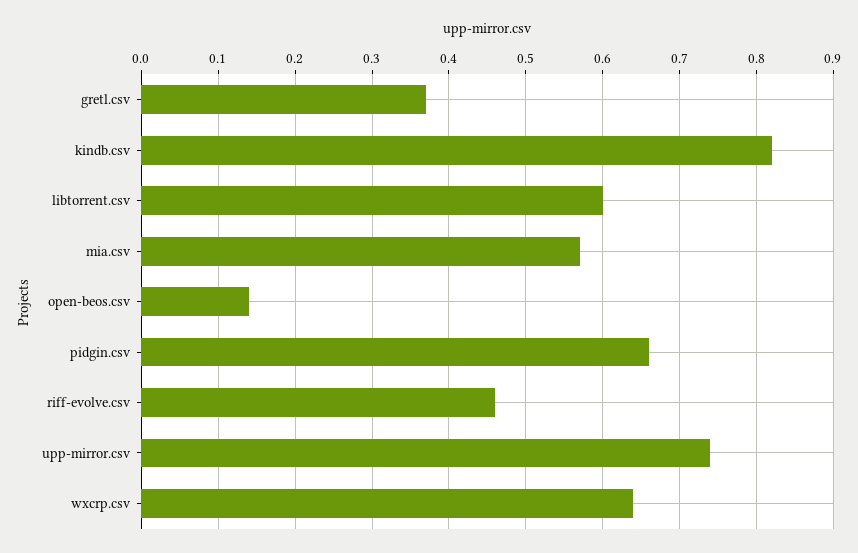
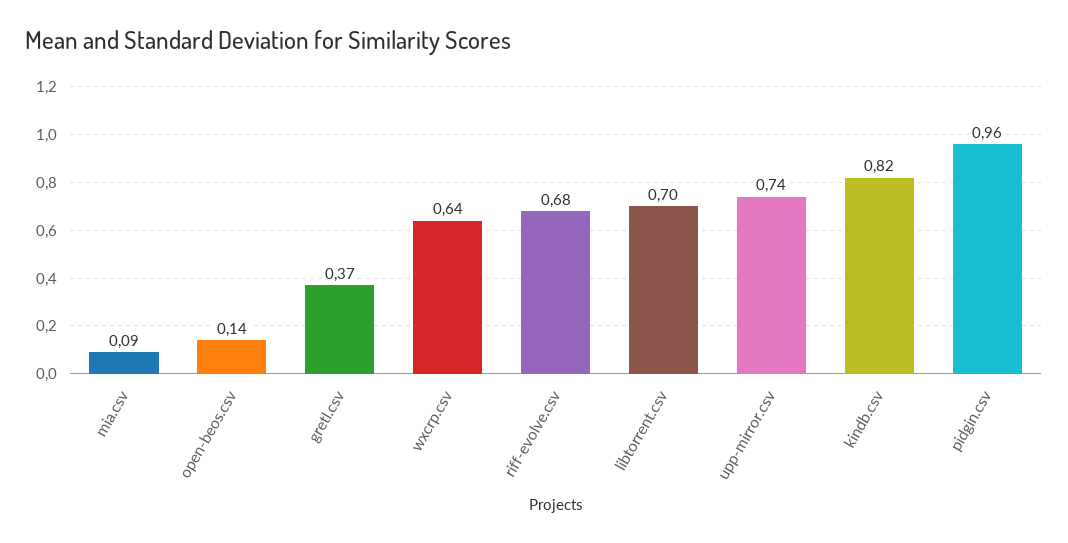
libtorrent.csv: 0.6 -> 0.7
mia.csv: 0.57 -> 0.09
pidgin.csv: 0.66 -> 0.96
riff-evolve.csv: 0.46 -> 0.68

